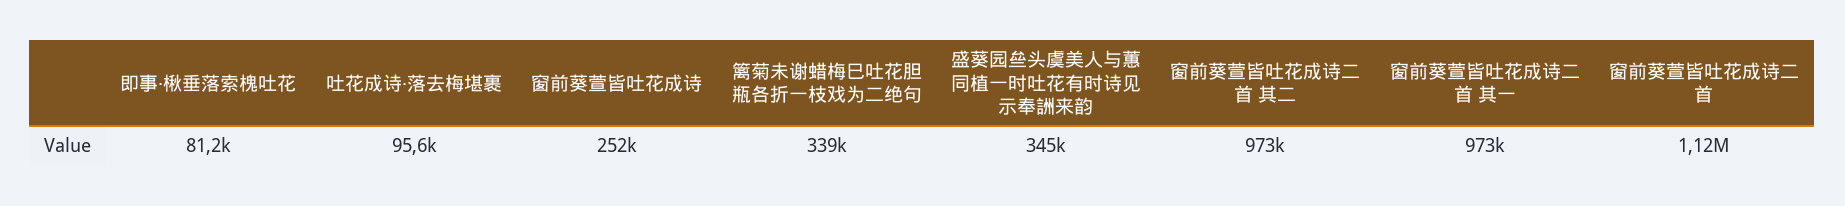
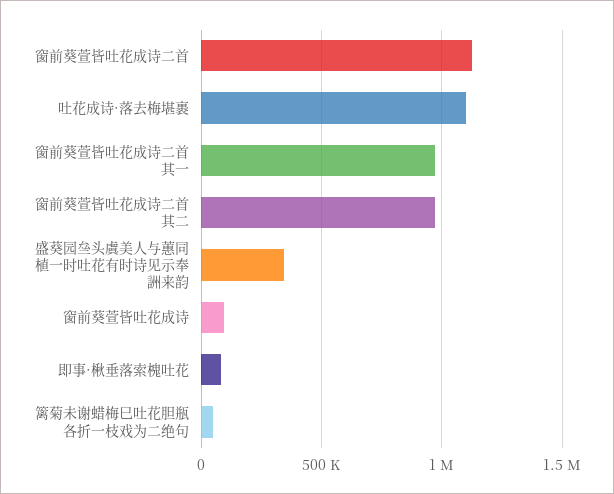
吐花成诗·落去梅堪裹: 95600 -> 1100000
窗前葵萱皆吐花成诗: 252000 -> 100000
篱菊未谢蜡梅巳吐花胆瓶各折一枝戏为二绝句: 339000 -> 50000

